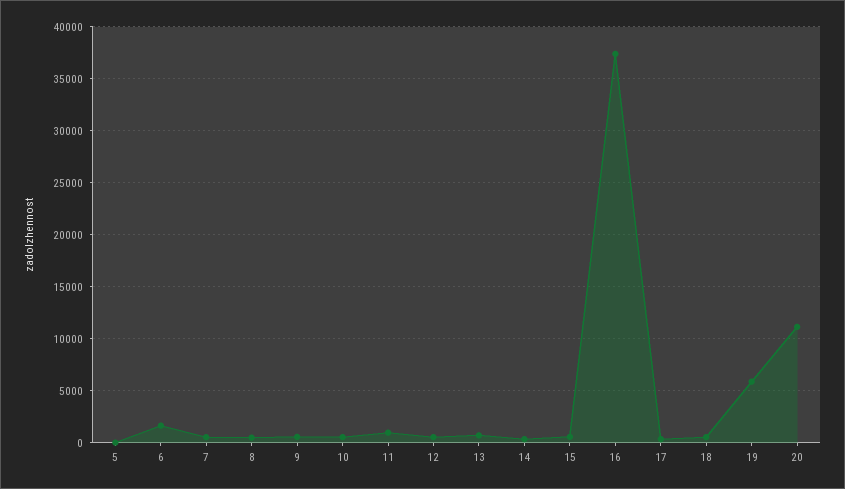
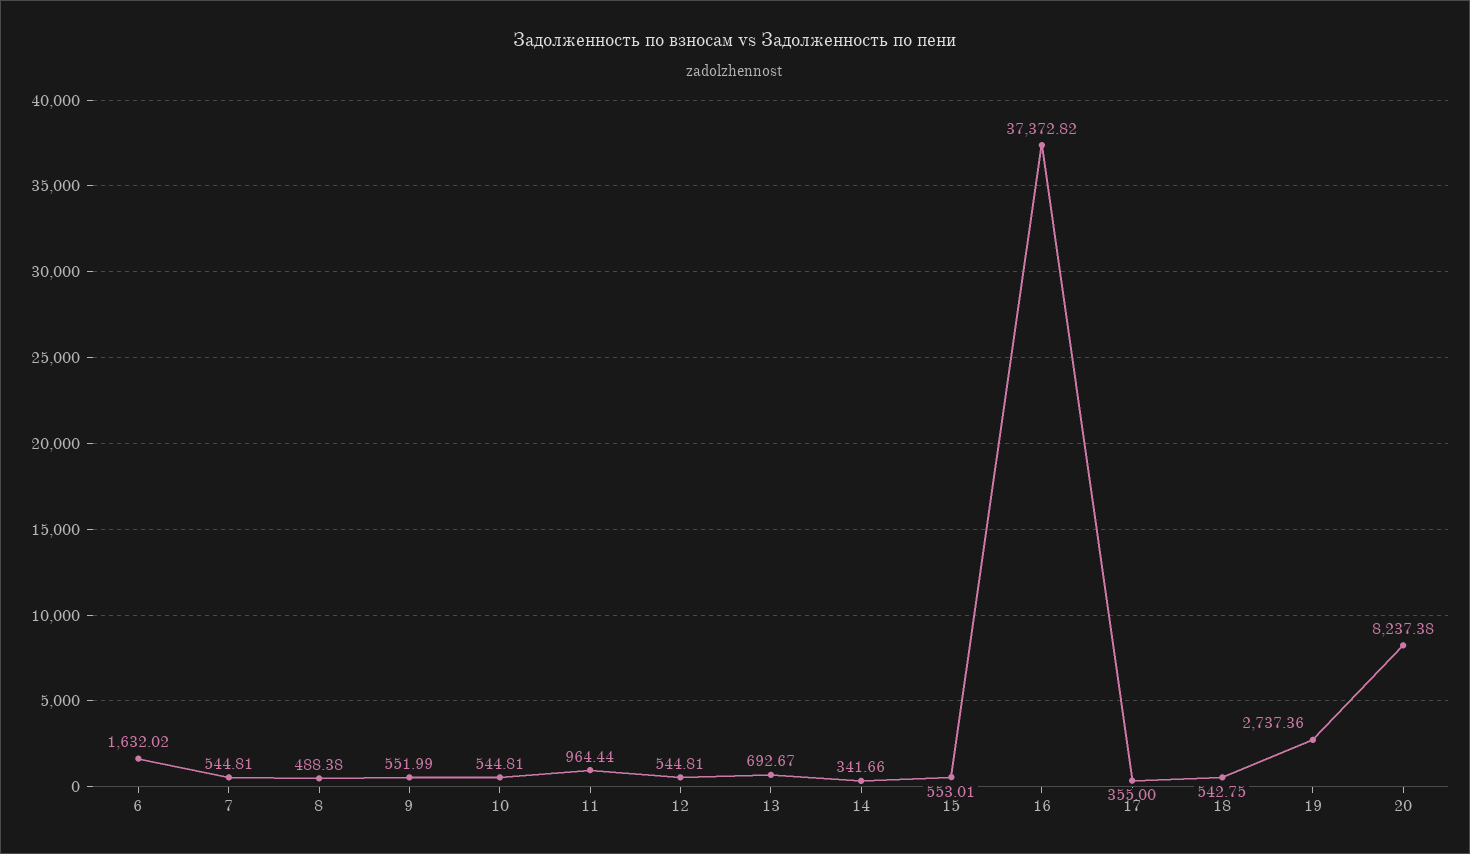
5: 0 -> none
19: 6000 -> 2737.36
20: 11000 -> 8237.38

